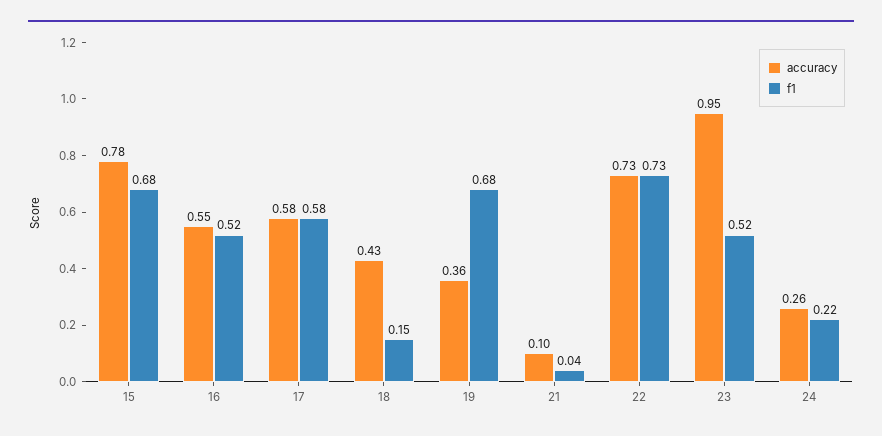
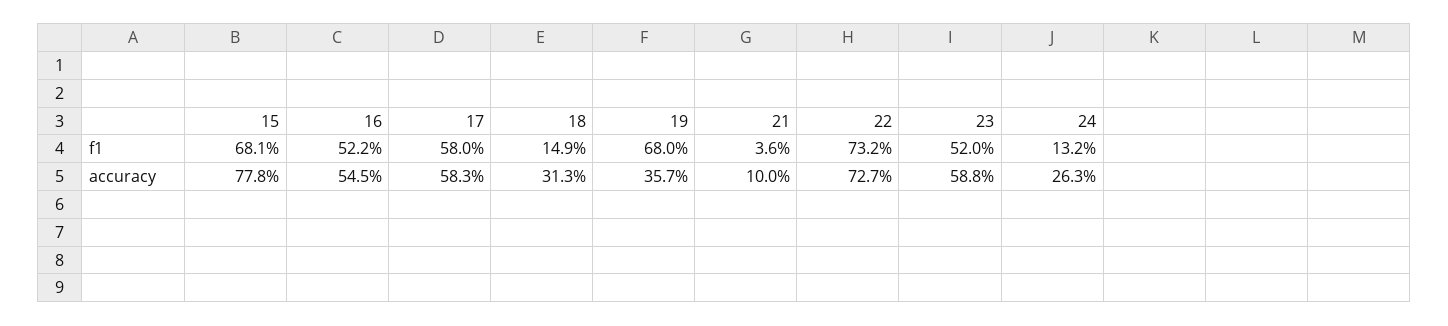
accuracy, 18: 0.43 -> 0.313
accuracy, 23: 0.95 -> 0.588
f1, 24: 0.22 -> 0.132

